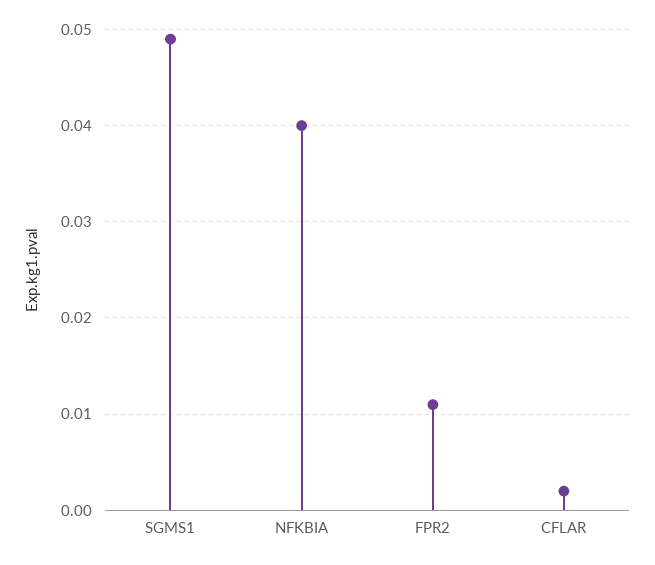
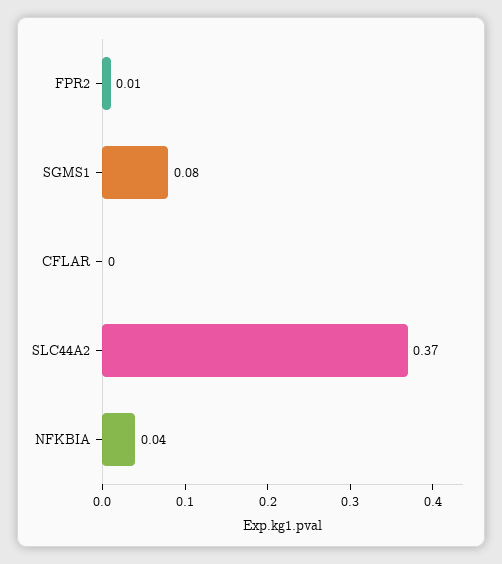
SGMS1: 0.049 -> 0.08
SLC44A2: none -> 0.37

